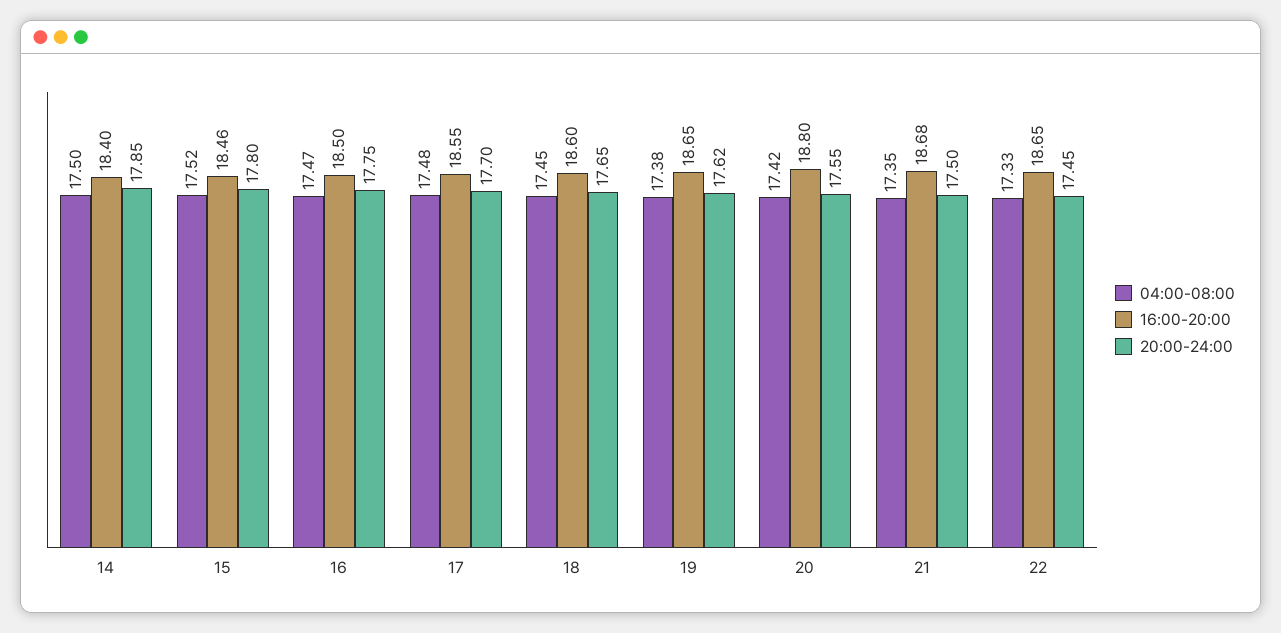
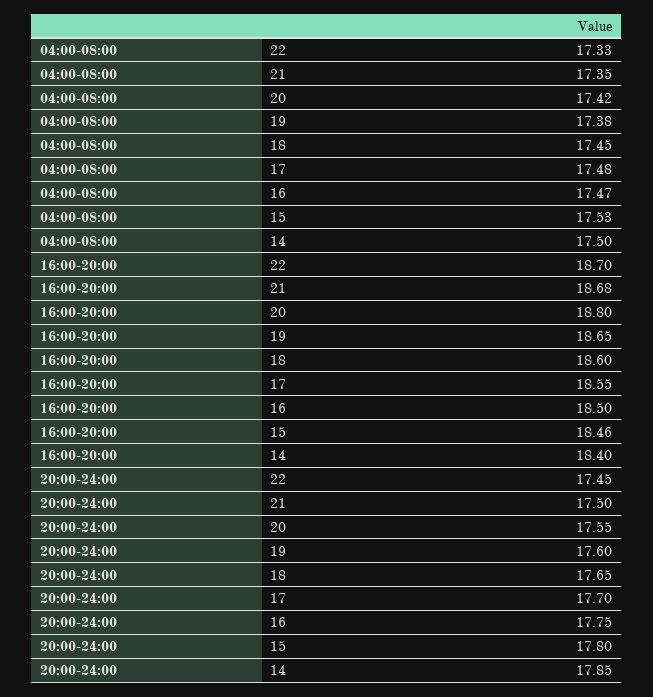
04:00-08:00, 15: 17.52 -> 17.53
20:00-24:00, 19: 17.62 -> 17.6
16:00-20:00, 22: 18.65 -> 18.7

